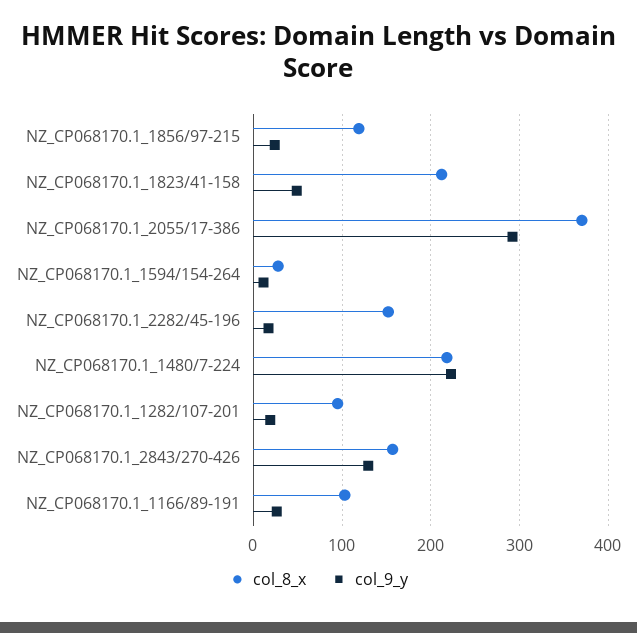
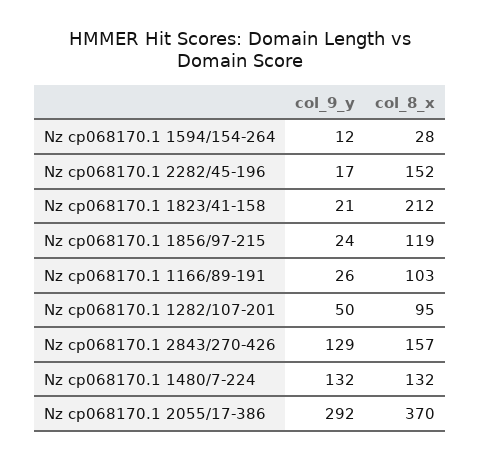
col_9_y, NZ_CP068170.1_1823/41-158: 50 -> 21
col_8_x, NZ_CP068170.1_1480/7-224: 220 -> 132
col_9_y, NZ_CP068170.1_1480/7-224: 220 -> 132
col_9_y, NZ_CP068170.1_1282/107-201: 20 -> 50

